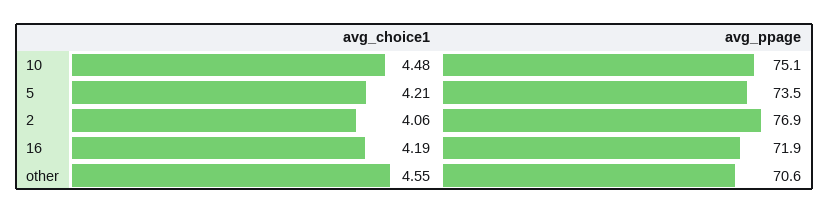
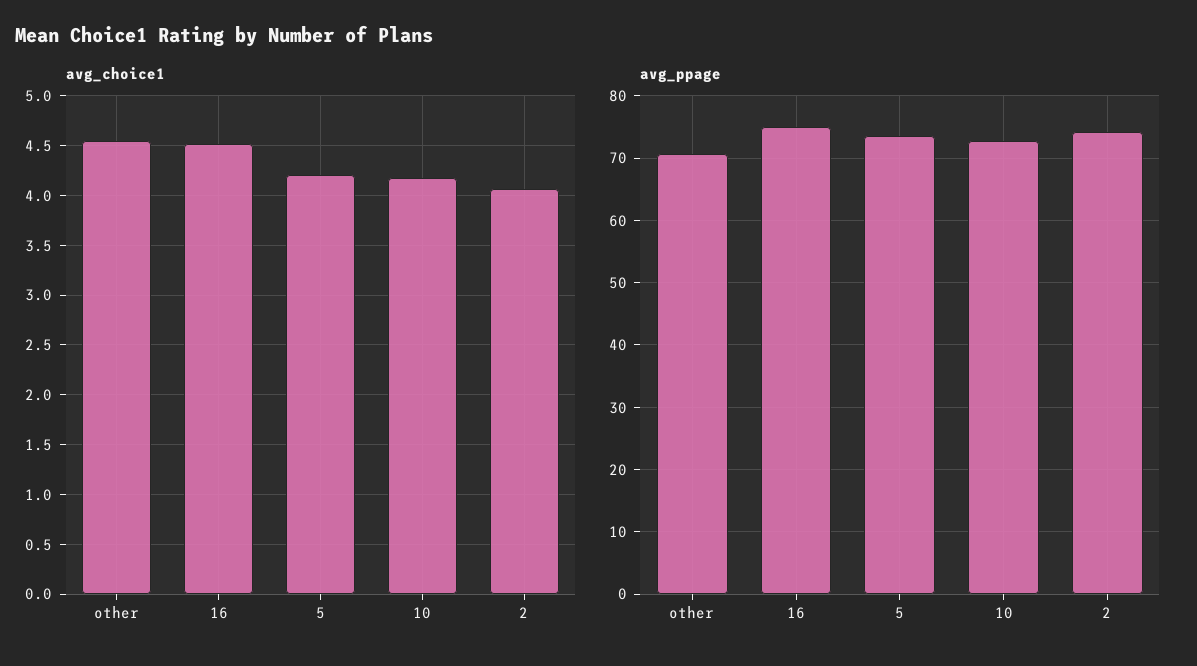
avg_choice1, 10: 4.48 -> 4.2
avg_ppage, 10: 75.1 -> 73
avg_ppage, 2: 76.9 -> 74
avg_choice1, 16: 4.19 -> 4.5
avg_ppage, 16: 71.9 -> 75

